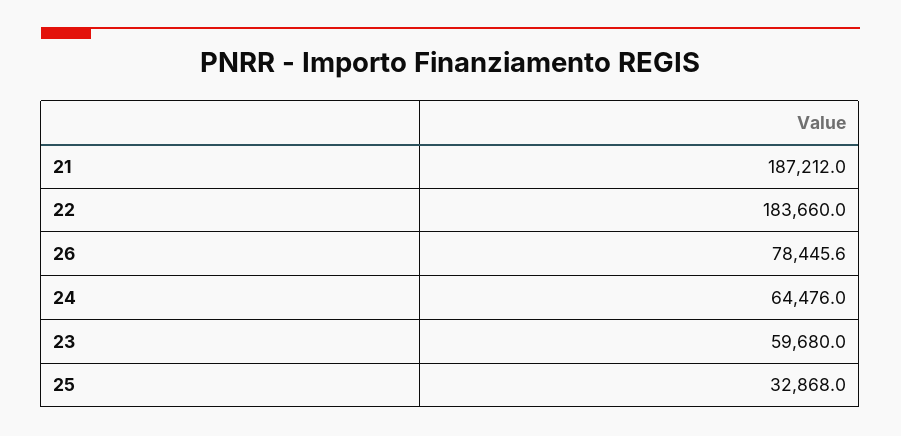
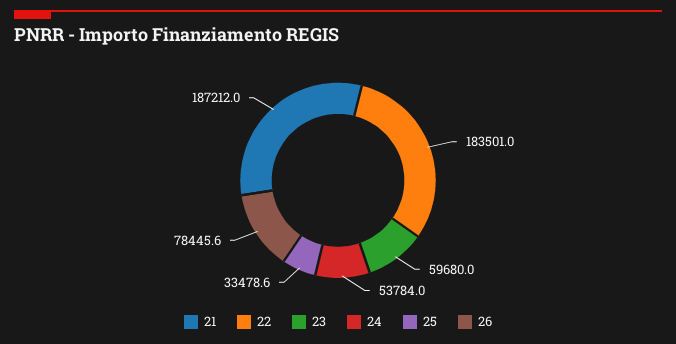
22: 183660 -> 183501
24: 64476 -> 53784
25: 32868 -> 33478.6

